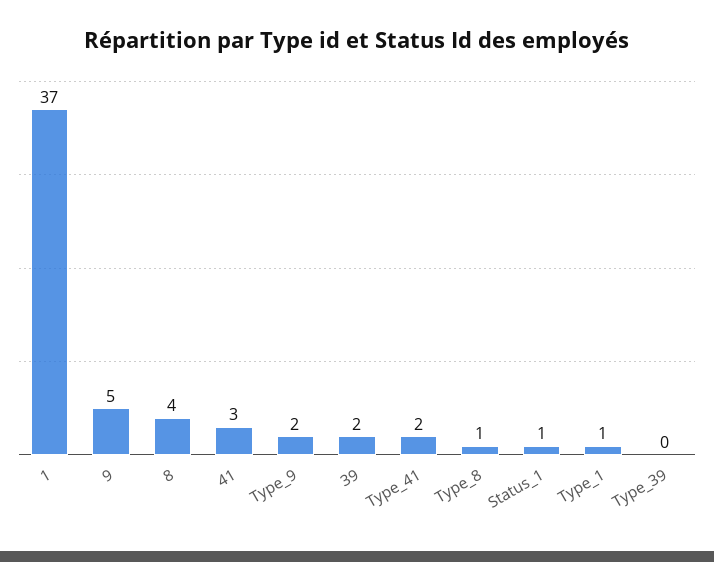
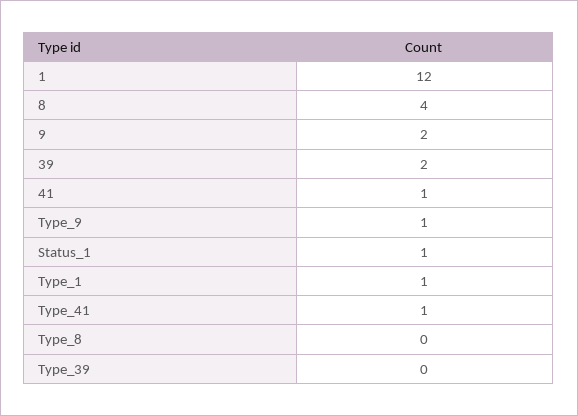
1: 37 -> 12
9: 5 -> 2
41: 3 -> 1
Type_9: 2 -> 1
Type_41: 2 -> 1
Type_8: 1 -> 0

